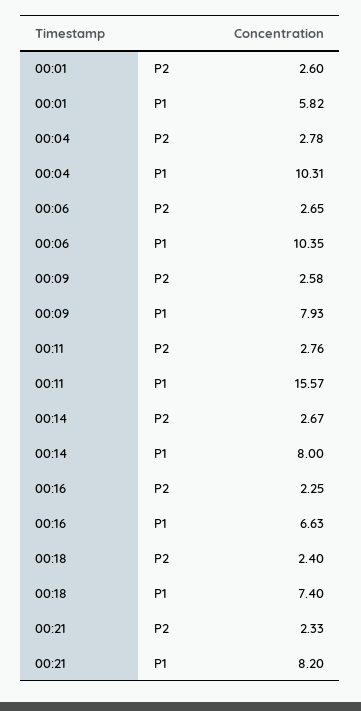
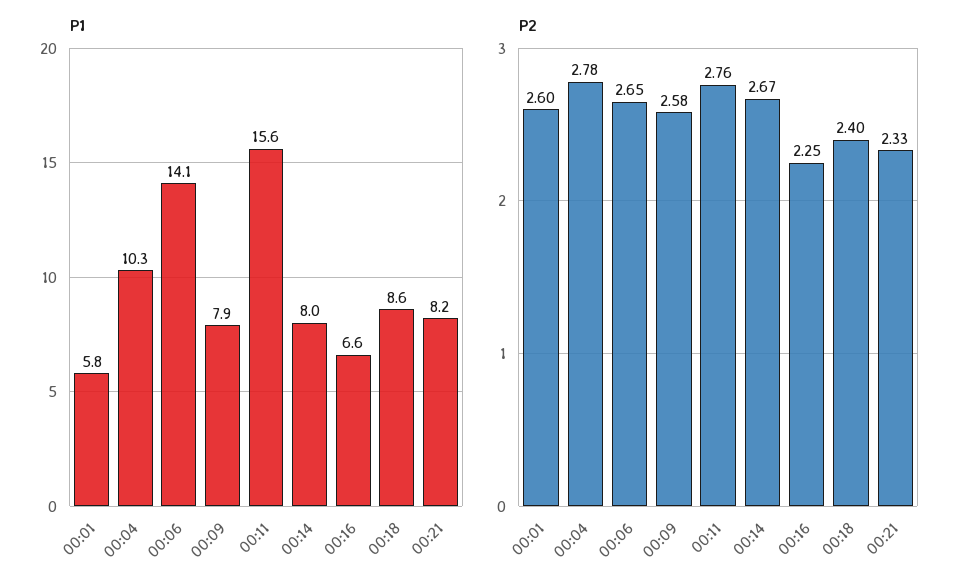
P1, 00:06: 10.35 -> 14.1
P1, 00:18: 7.4 -> 8.6

